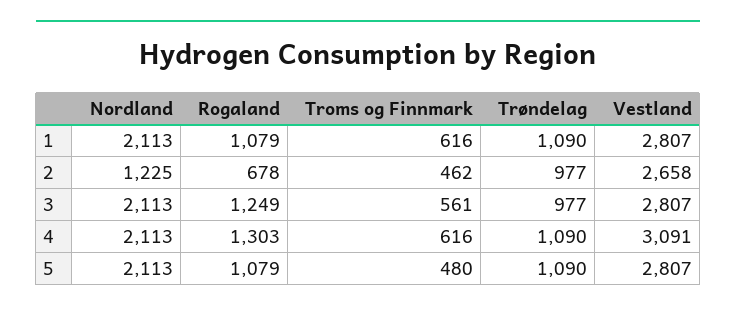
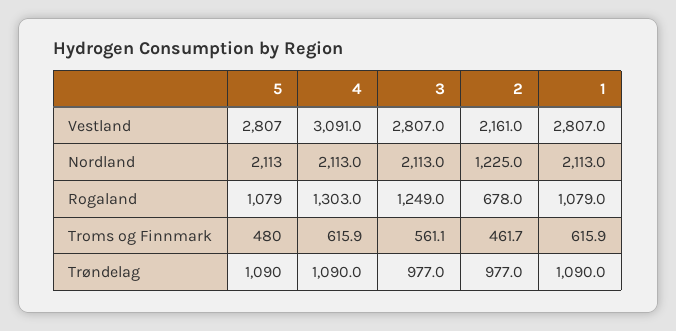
Vestland, 2: 2658 -> 2161

